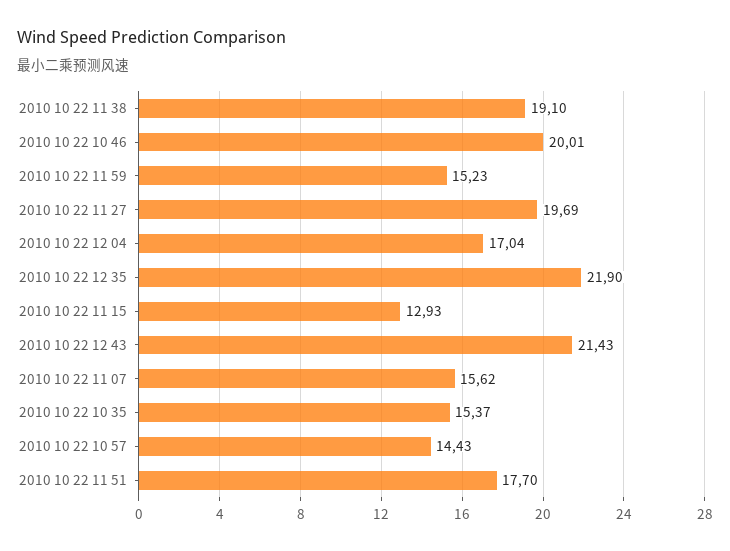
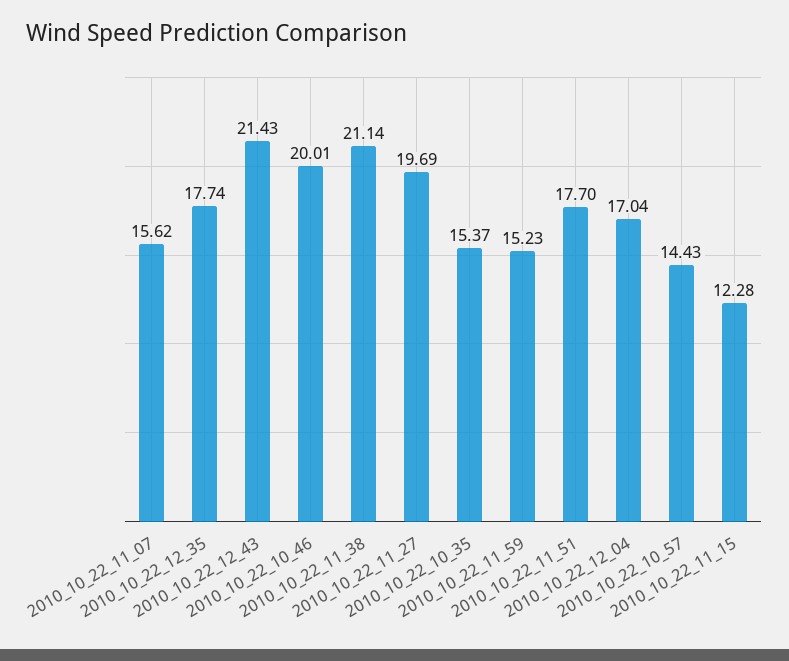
2010 10 22 11 38: 19.1 -> 21.14
2010 10 22 12 35: 21.9 -> 17.74
2010 10 22 11 15: 12.93 -> 12.28

